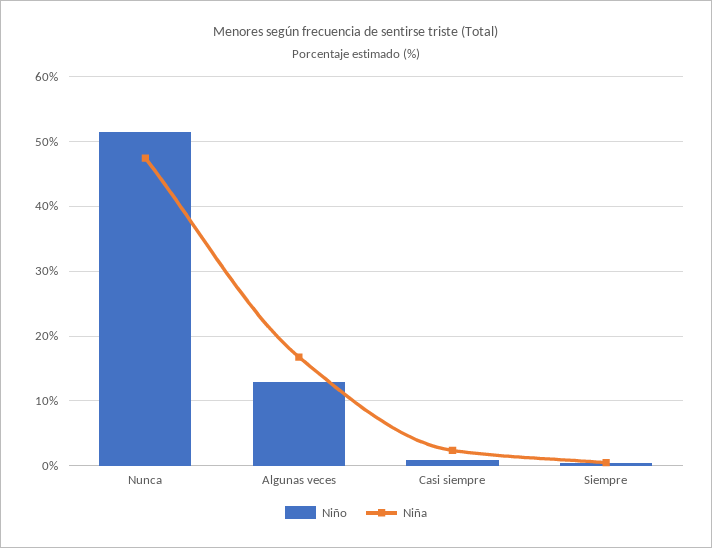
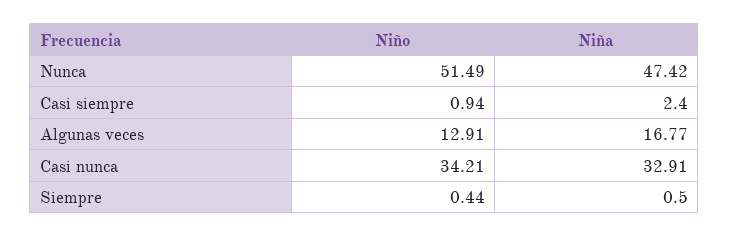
Niño, Casi nunca: none -> 34.21
Niña, Casi nunca: none -> 32.91

